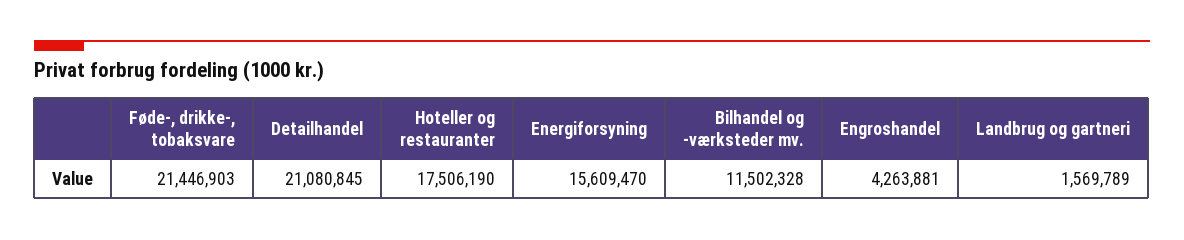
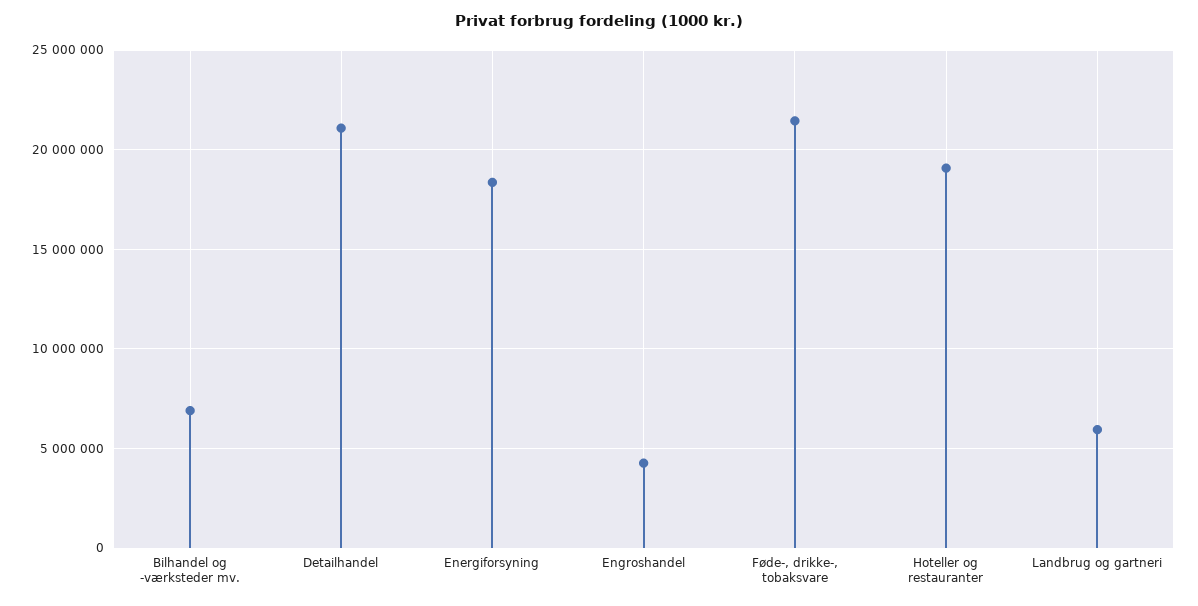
Hoteller og restauranter: 17506190 -> 19000000
Energiforsyning: 15609470 -> 18500000
Bilhandel og -værksteder mv.: 11502328 -> 7000000
Landbrug og gartneri: 1569789 -> 6000000

